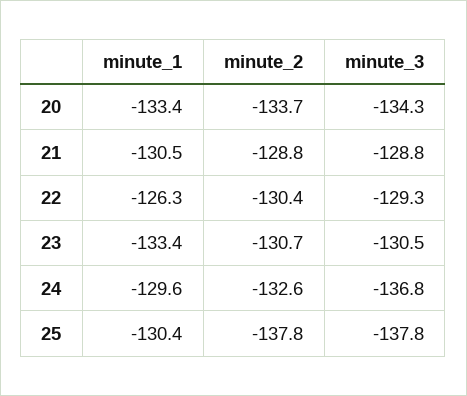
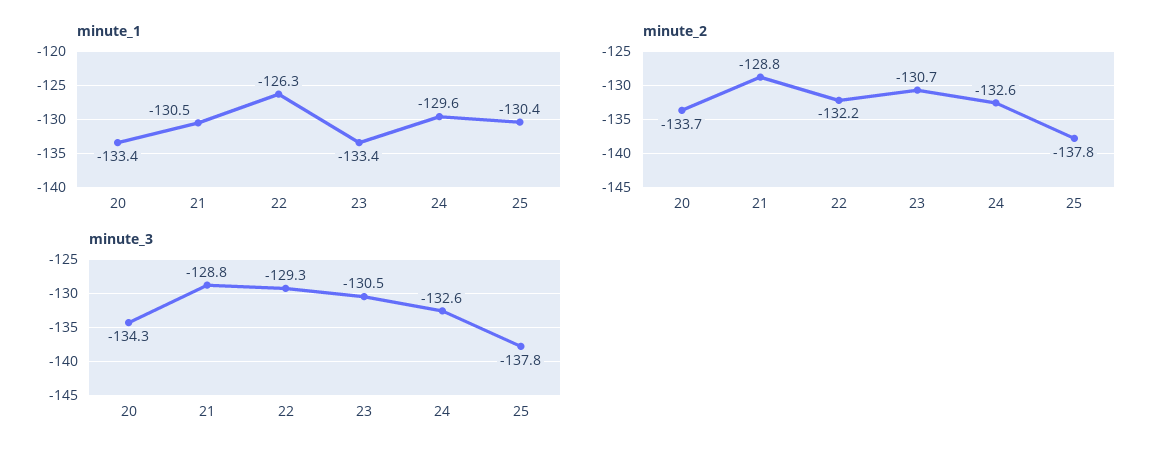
minute_2, 22: -130.4 -> -132.2
minute_3, 24: -136.8 -> -132.6

